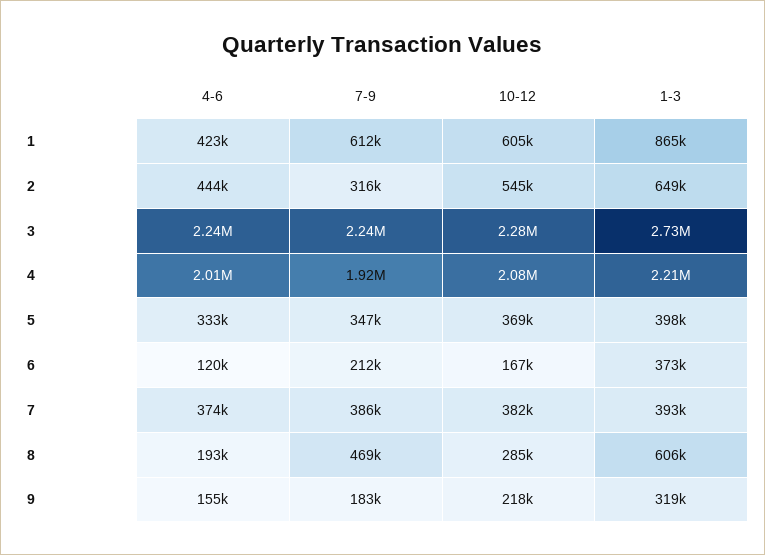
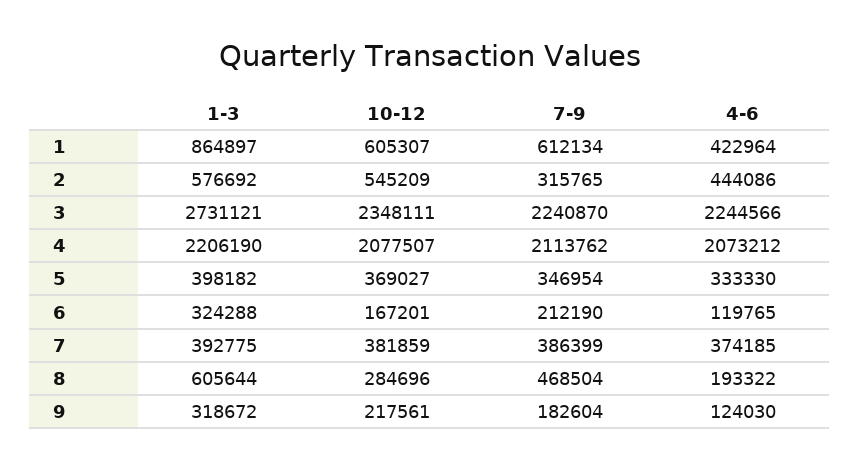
1-3, 2: 649000 -> 576692
10-12, 3: 2280000 -> 2348111
4-6, 4: 2010000 -> 2073212
7-9, 4: 1920000 -> 2113762
1-3, 6: 373000 -> 324288
4-6, 9: 155000 -> 124030

